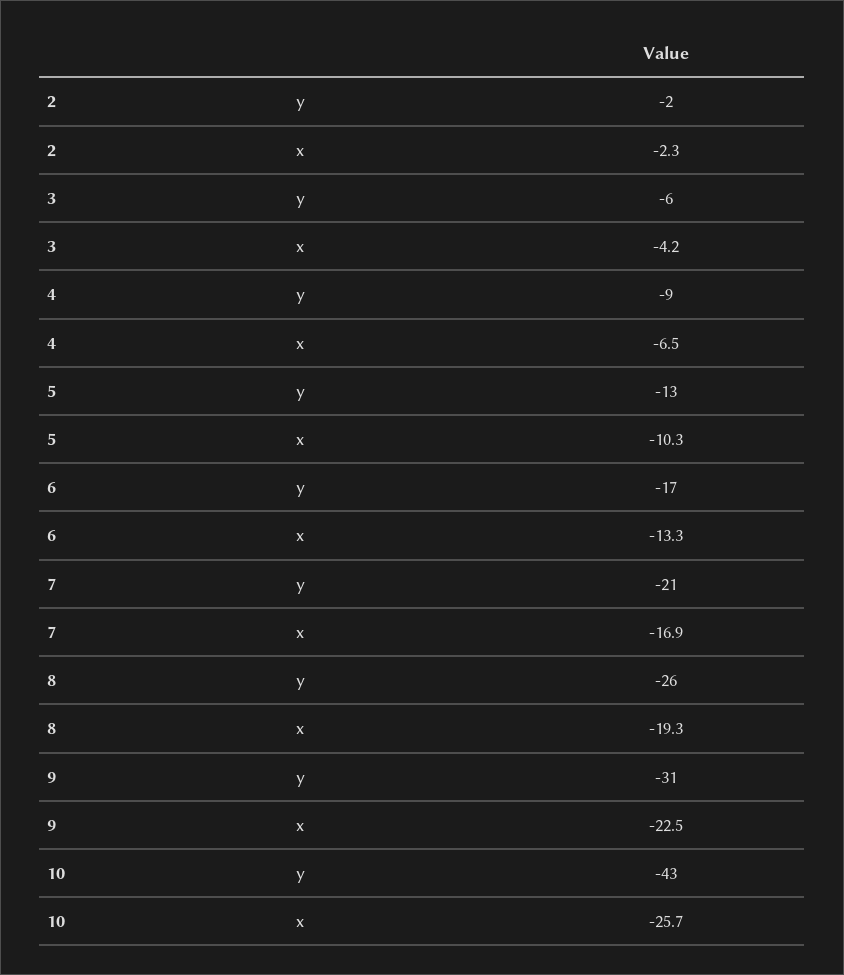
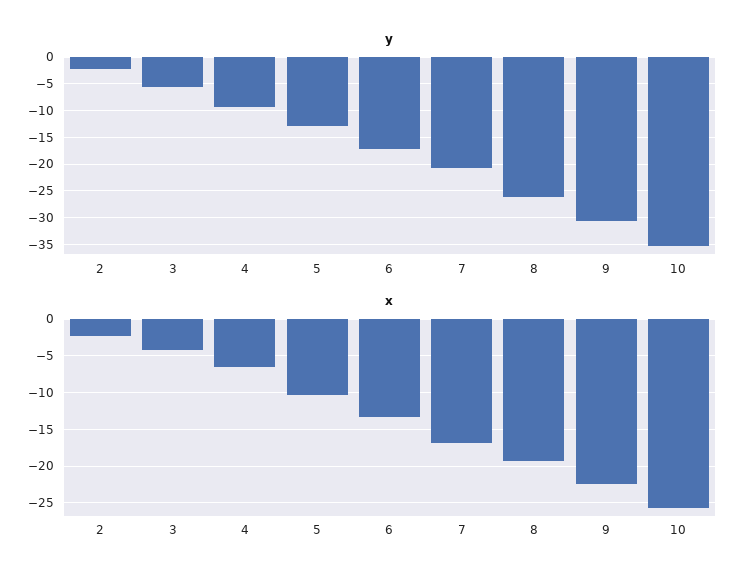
y, 10: -43 -> -35

